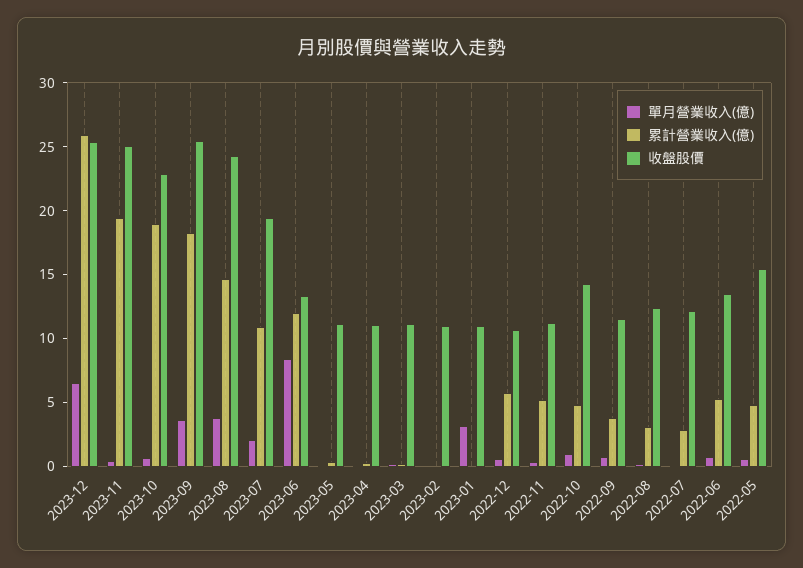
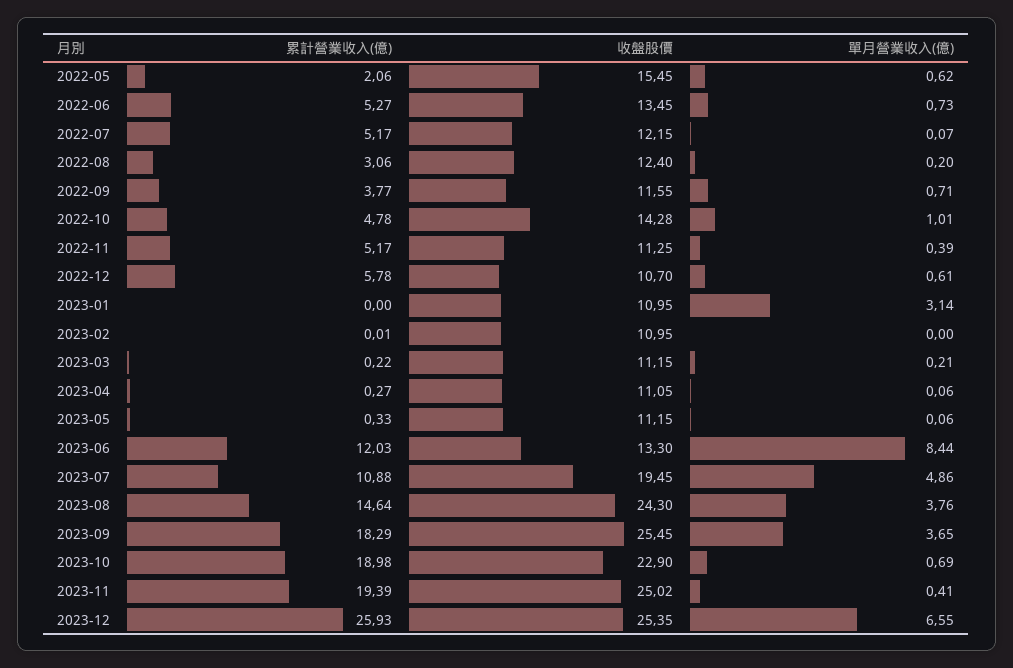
單月營業收入(億), 2023-07: 2 -> 4.86
累計營業收入(億), 2022-07: 3 -> 5.17
累計營業收入(億), 2022-05: 5 -> 2.06

